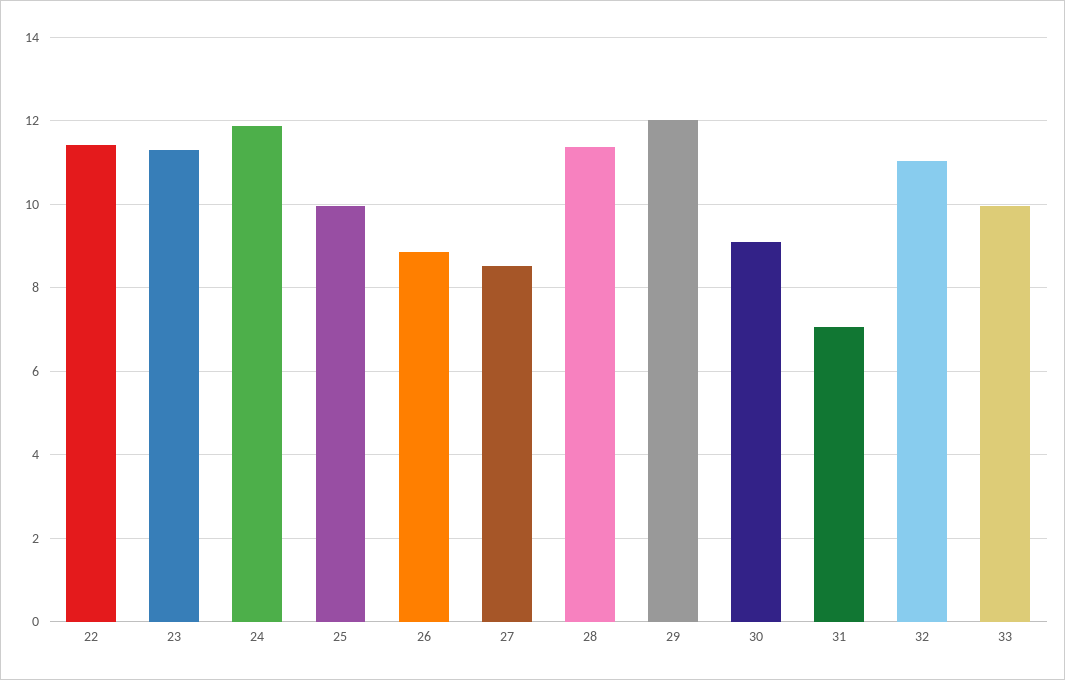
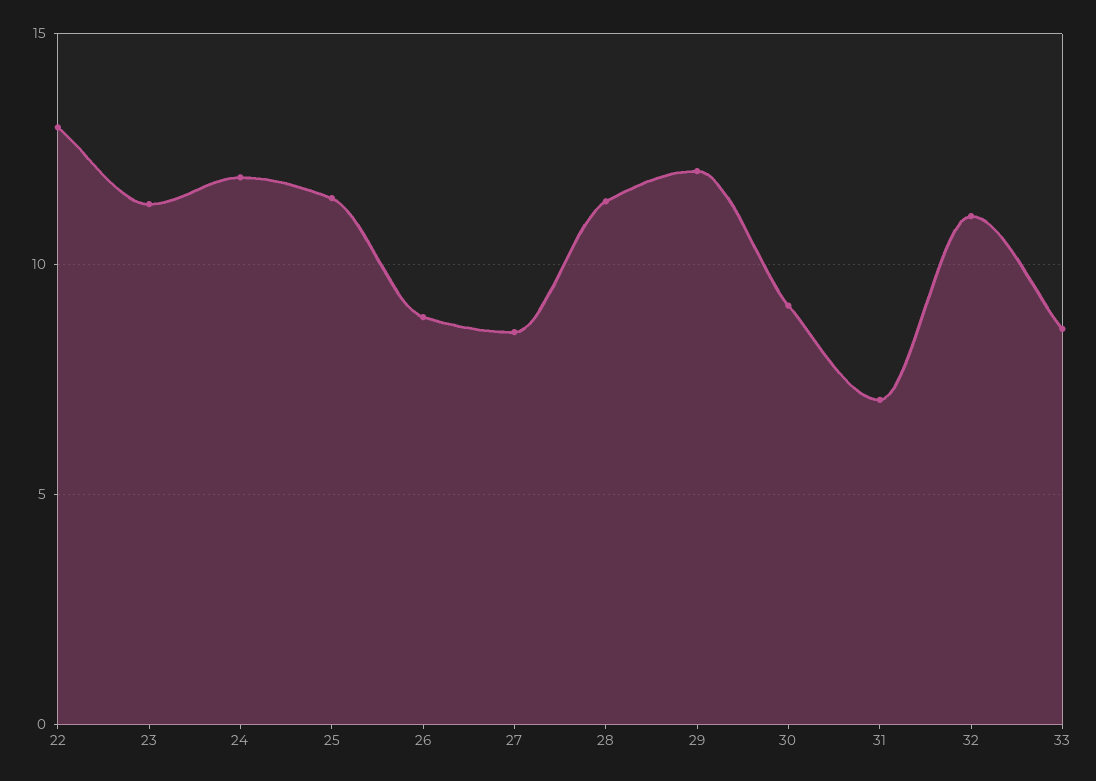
22: 11.4 -> 13
25: 10 -> 11.5
33: 10 -> 8.5

